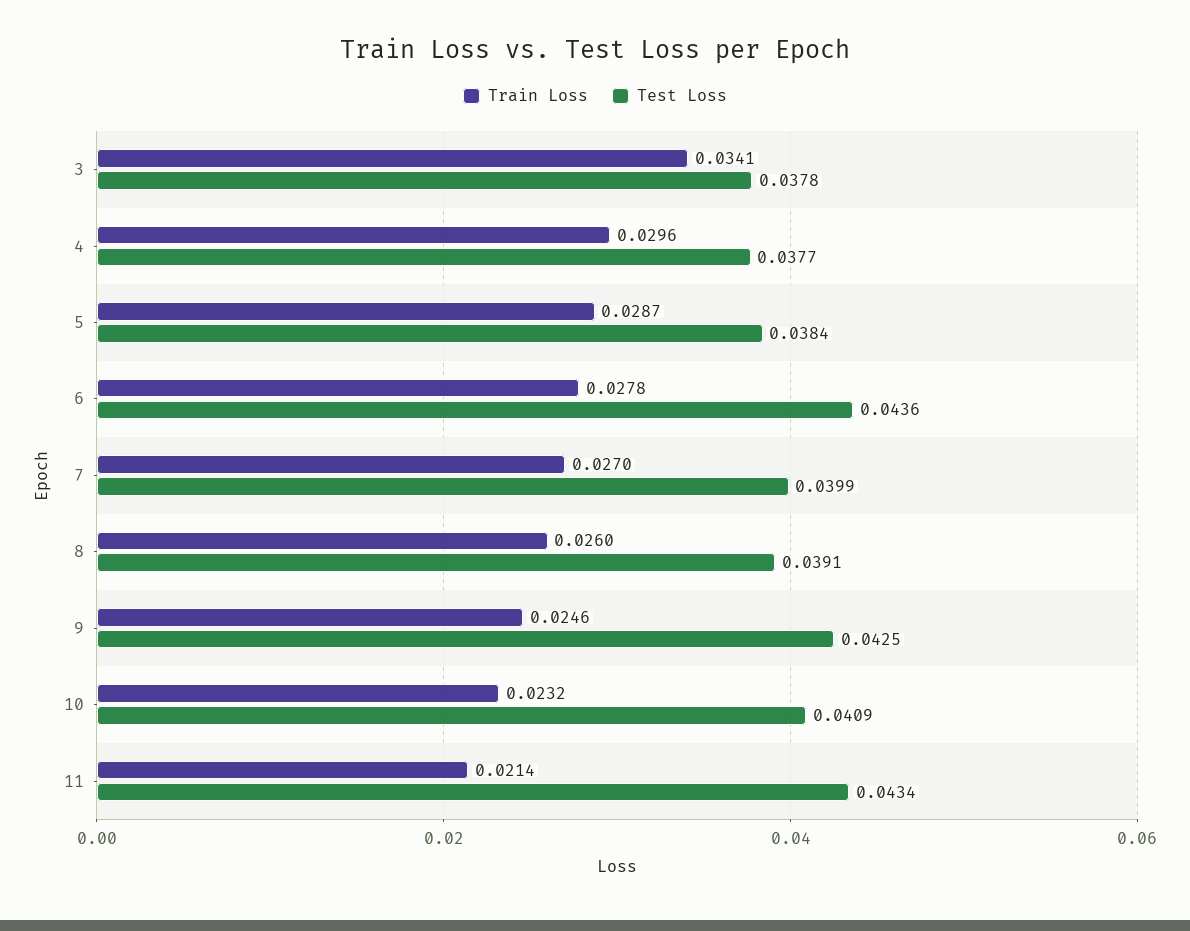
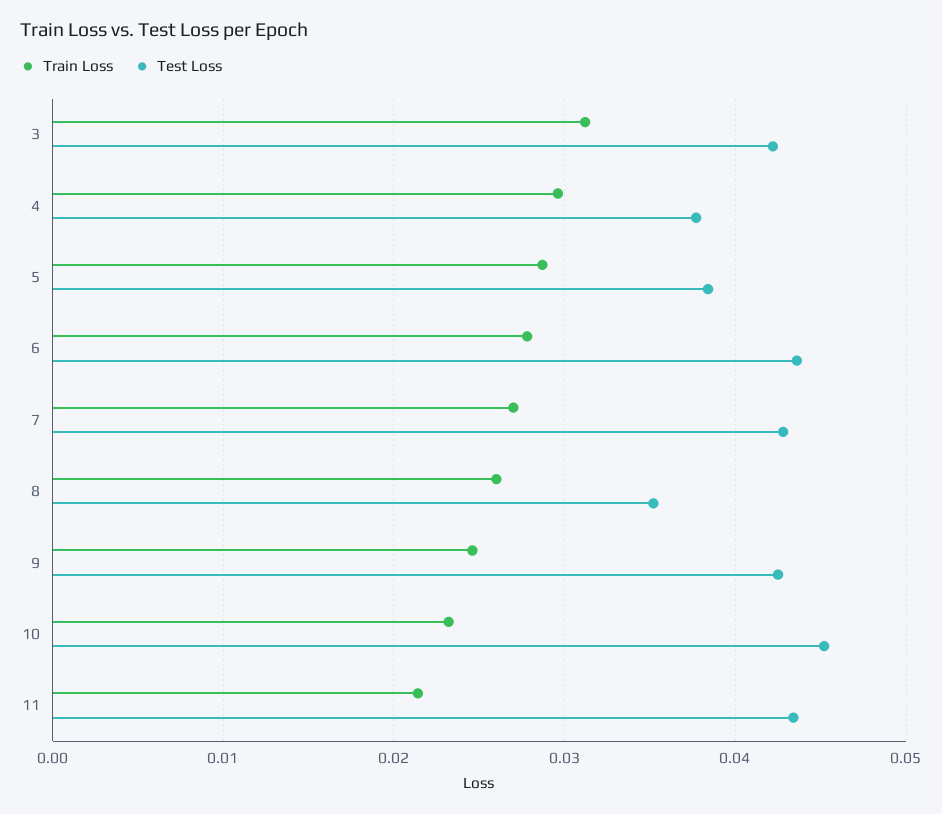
Train Loss, 3: 0.0341 -> 0.031
Test Loss, 3: 0.0378 -> 0.042
Test Loss, 7: 0.0399 -> 0.043
Test Loss, 8: 0.0391 -> 0.035
Test Loss, 10: 0.0409 -> 0.045

